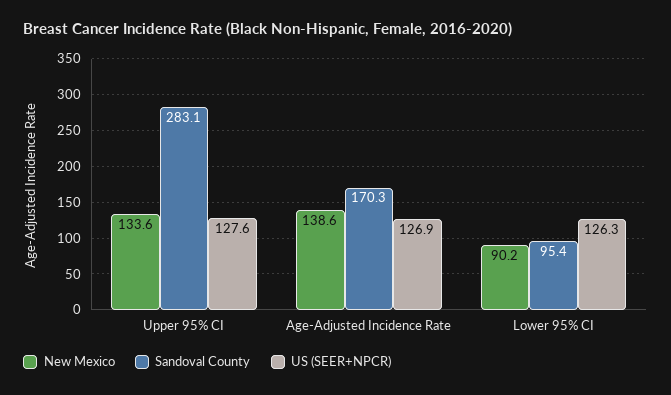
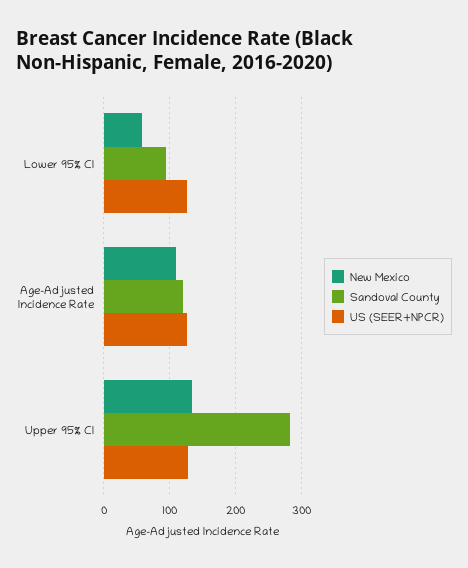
New Mexico, Age-Adjusted Incidence Rate: 138.6 -> 110
Sandoval County, Age-Adjusted Incidence Rate: 170.3 -> 120
New Mexico, Lower 95% CI: 90.2 -> 60

